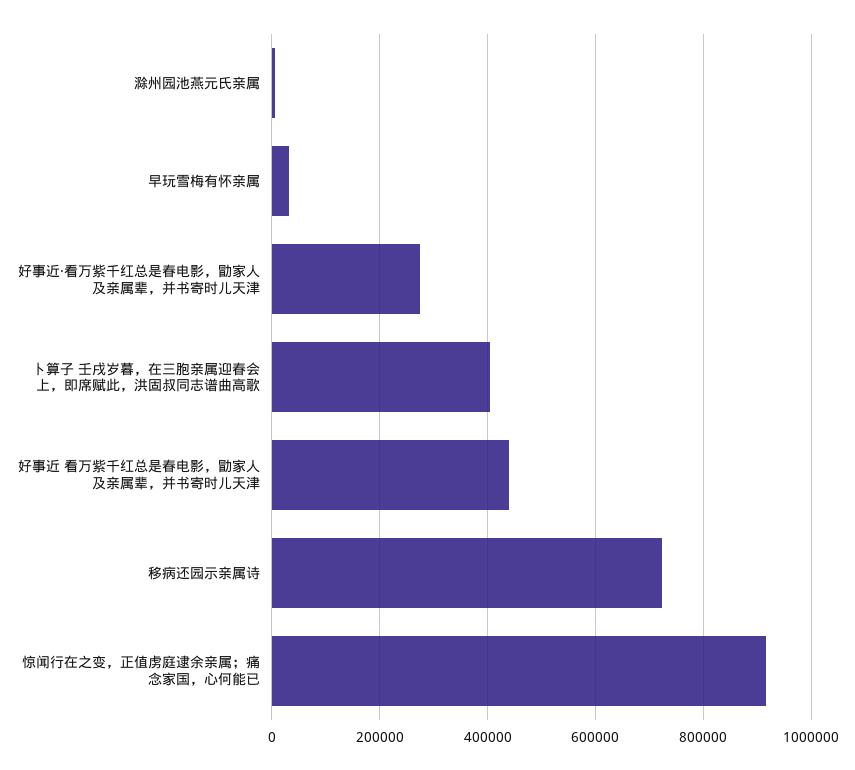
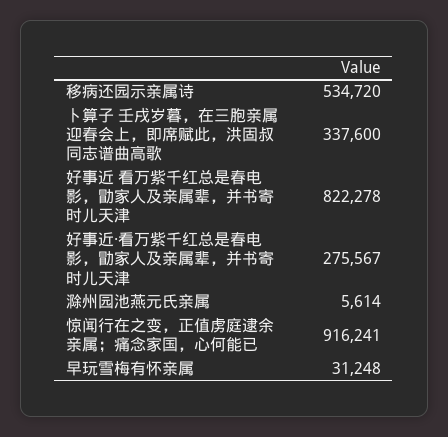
卜算子 壬戌岁暮，在三胞亲属迎春会上，即席赋此，洪固叔同志谱曲高歌: 400000 -> 337600
好事近 看万紫千红总是春电影，勖家人及亲属辈，并书寄时儿天津: 440000 -> 822278
移病还园示亲属诗: 720000 -> 534720

